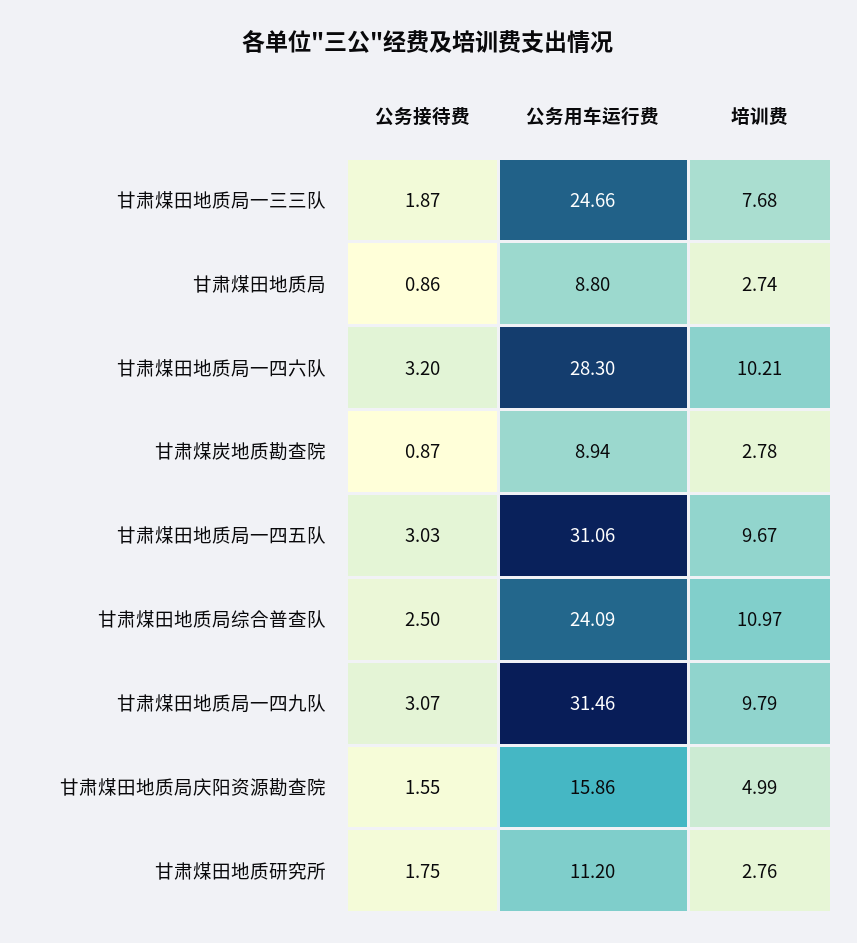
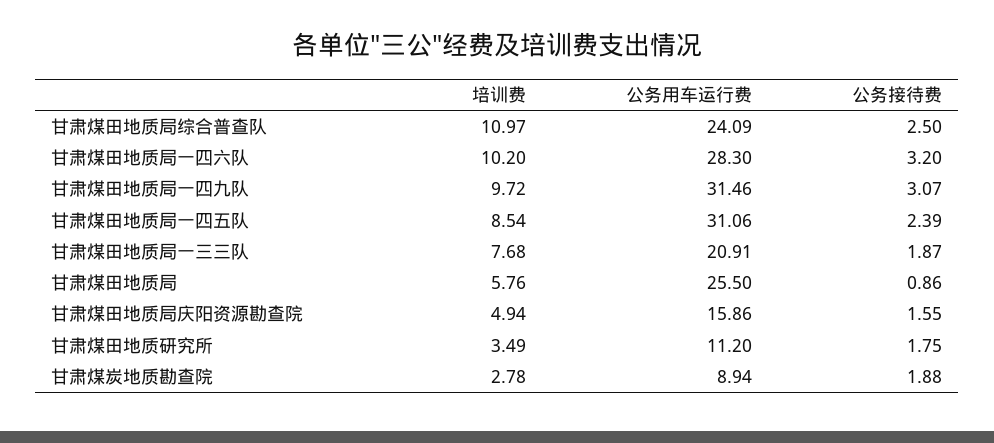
公务用车运行费, 甘肃煤田地质局一三三队: 24.66 -> 20.91
公务用车运行费, 甘肃煤田地质局: 8.8 -> 25.5
培训费, 甘肃煤田地质局: 2.74 -> 5.76
培训费, 甘肃煤田地质局一四六队: 10.21 -> 10.2
公务接待费, 甘肃煤炭地质勘查院: 0.87 -> 1.88
公务接待费, 甘肃煤田地质局一四五队: 3.03 -> 2.39
培训费, 甘肃煤田地质局一四五队: 9.67 -> 8.54
培训费, 甘肃煤田地质局一四九队: 9.79 -> 9.72
培训费, 甘肃煤田地质局庆阳资源勘查院: 4.99 -> 4.94
培训费, 甘肃煤田地质研究所: 2.76 -> 3.49

